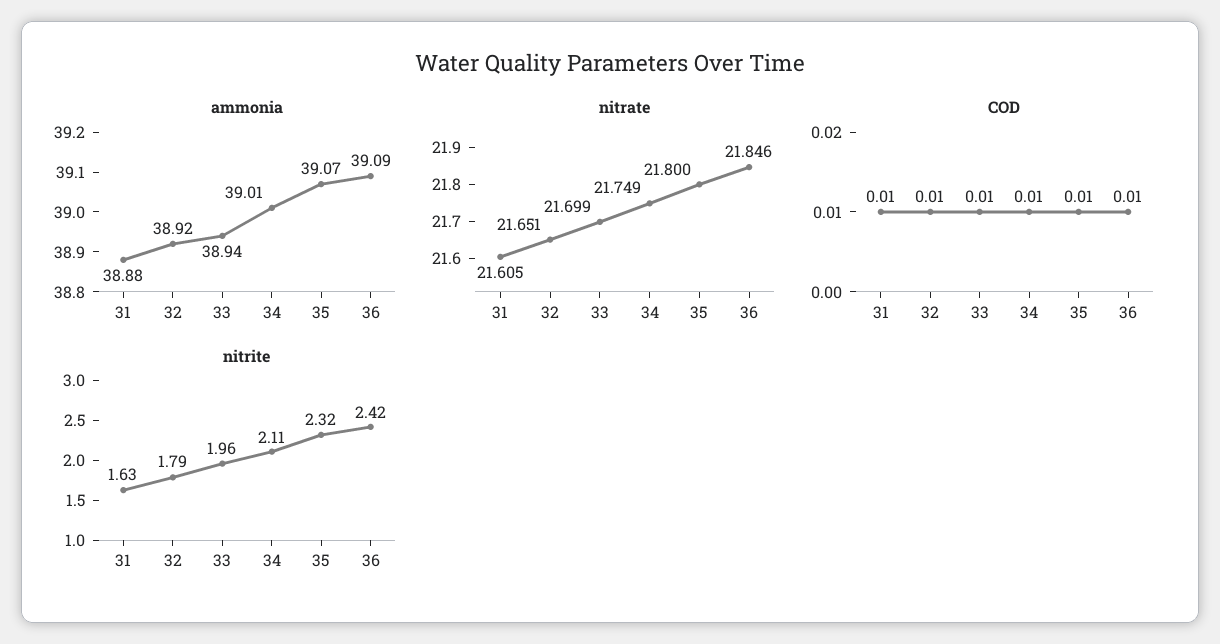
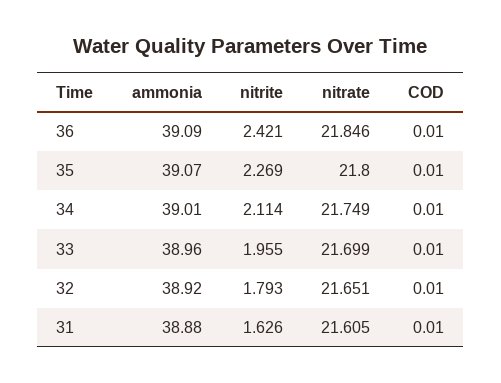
ammonia, 33: 38.94 -> 38.96
nitrite, 35: 2.32 -> 2.269

